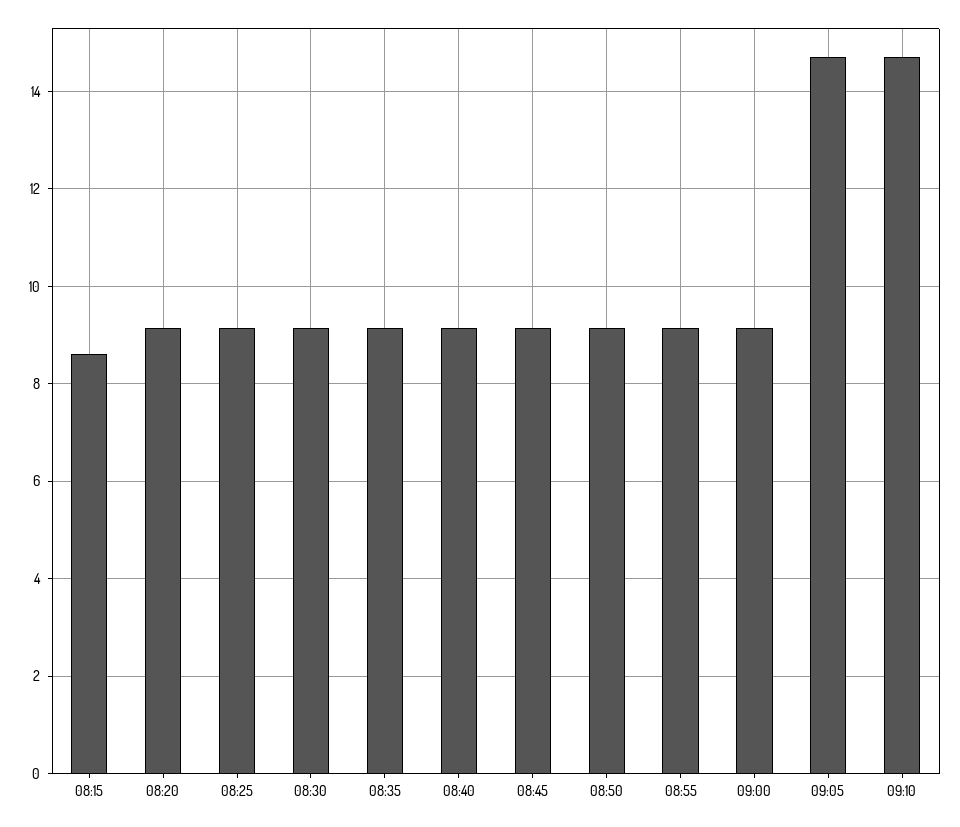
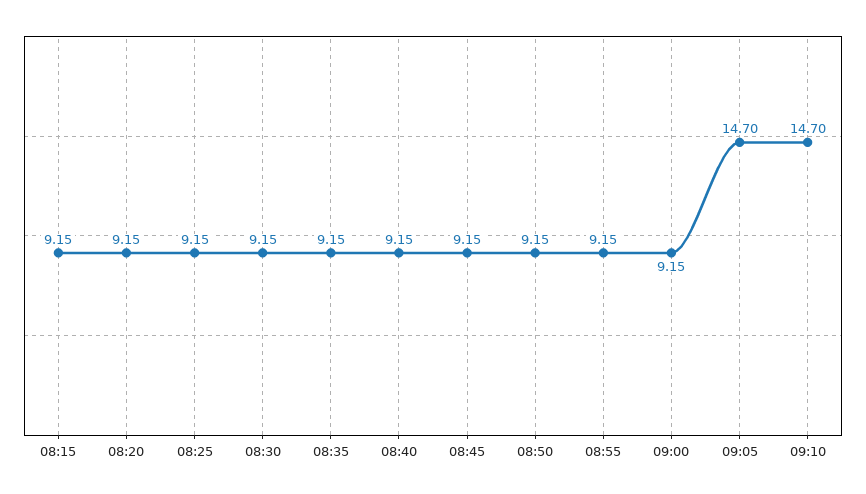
08:15: 8.6 -> 9.15

